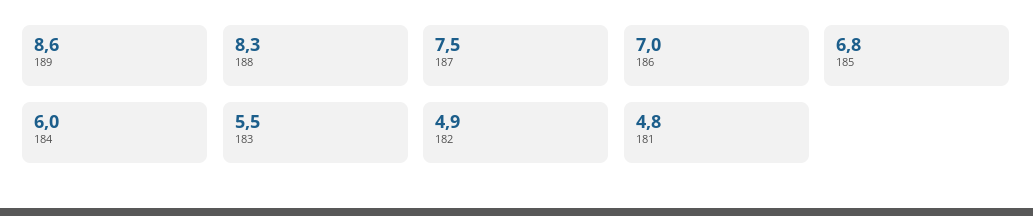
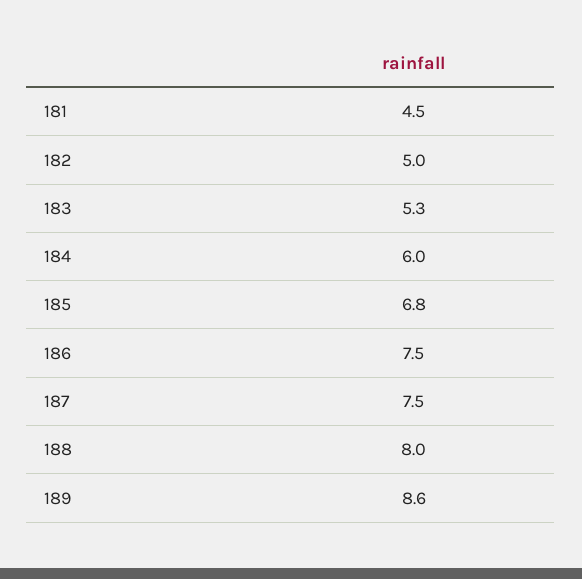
188: 8.3 -> 8
186: 7 -> 7.5
183: 5.5 -> 5.3
182: 4.9 -> 5
181: 4.8 -> 4.5

